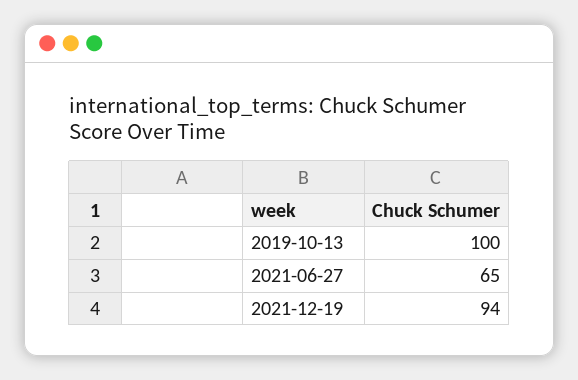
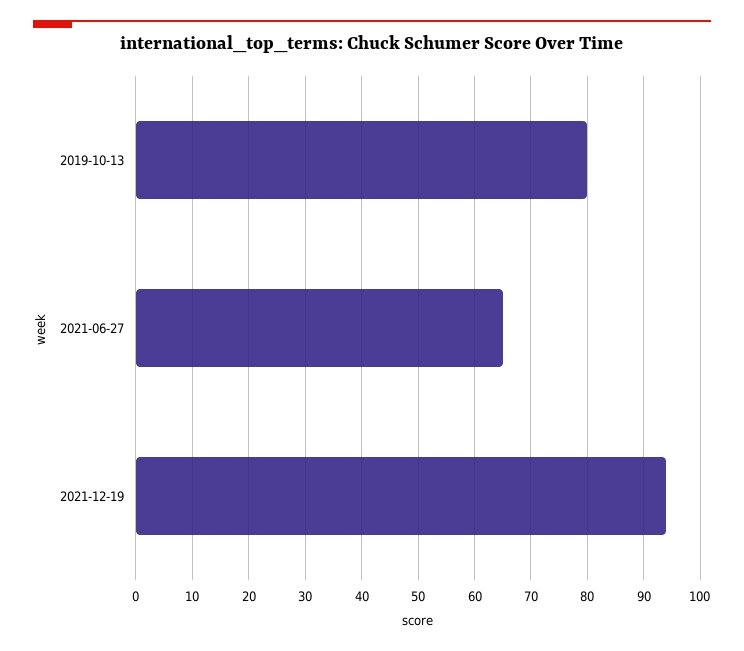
2019-10-13: 100 -> 80

